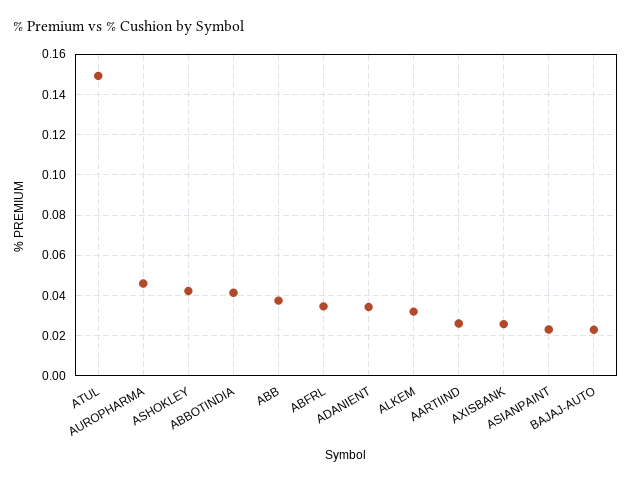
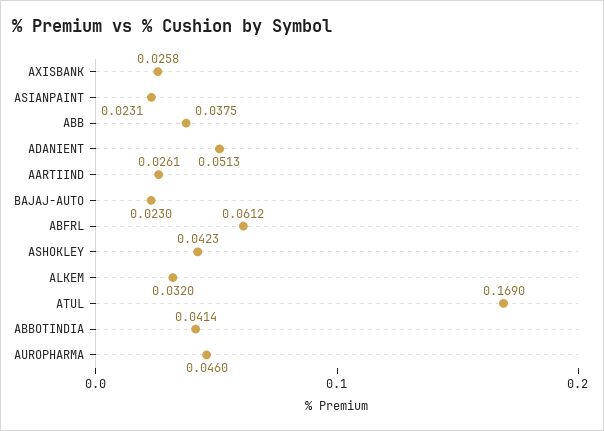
ATUL: 0.15 -> 0.169
ABFRL: 0.035 -> 0.0612
ADANIENT: 0.035 -> 0.0513

